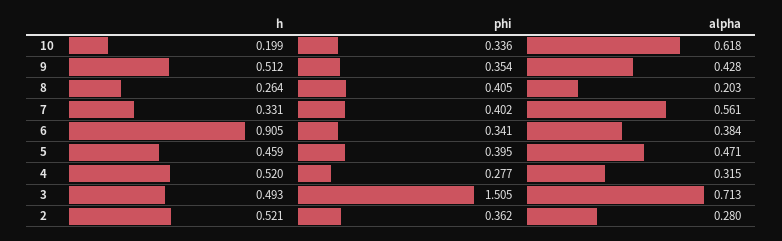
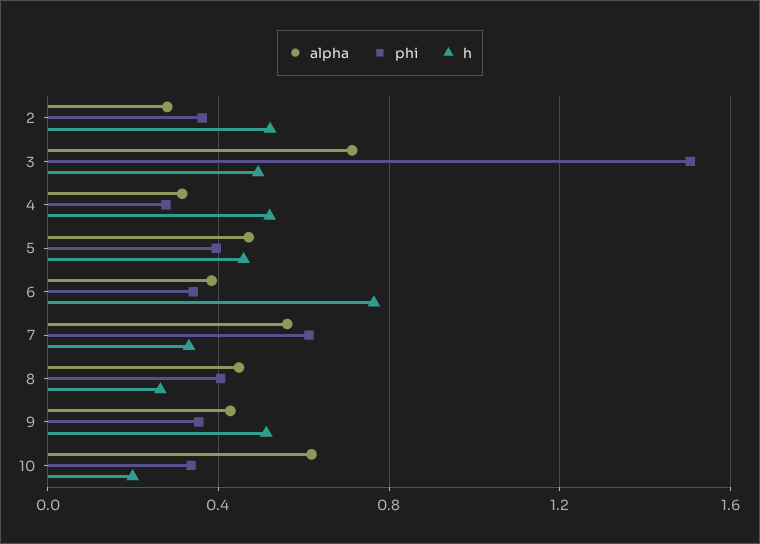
alpha, 8: 0.203 -> 0.45
phi, 7: 0.402 -> 0.6
h, 6: 0.905 -> 0.75

